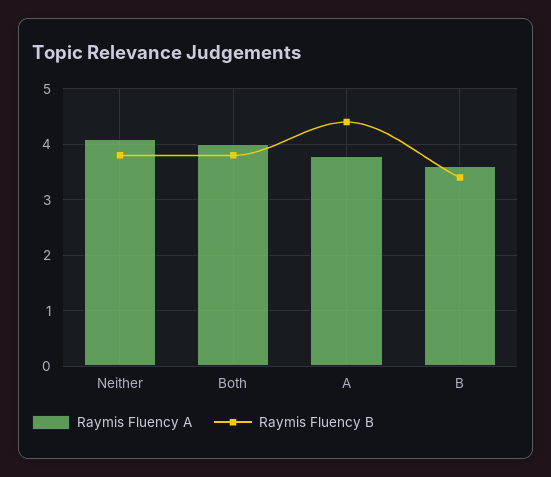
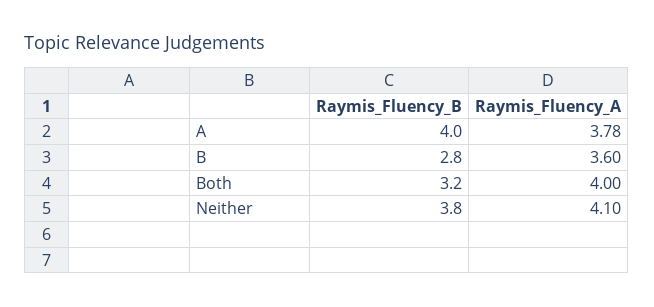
Raymis Fluency B, Both: 3.8 -> 3.2
Raymis Fluency B, A: 4.4 -> 4
Raymis Fluency B, B: 3.4 -> 2.8

